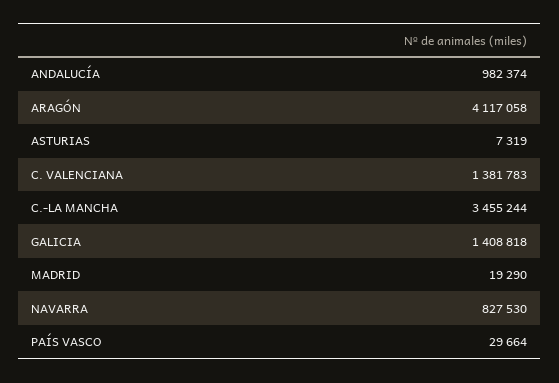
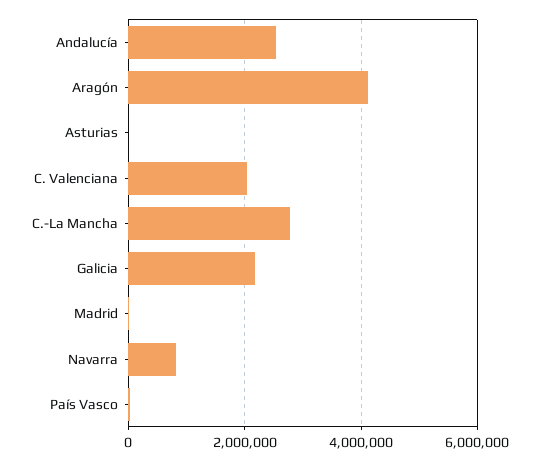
ANDALUCÍA: 982374 -> 2600000
C. VALENCIANA: 1381783 -> 2000000
C.-LA MANCHA: 3455244 -> 2800000
GALICIA: 1408818 -> 2200000

